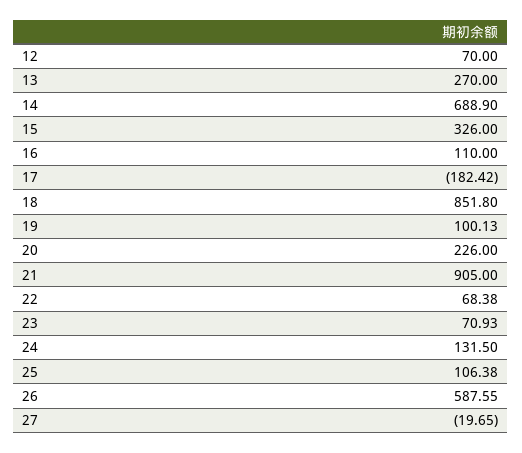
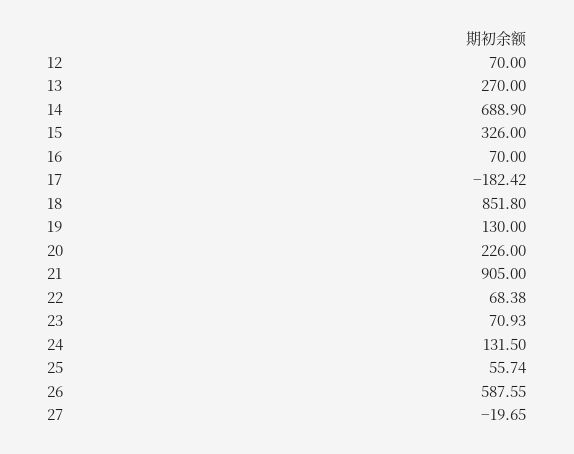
16: 110 -> 70
19: 100.13 -> 130
25: 106.38 -> 55.74

